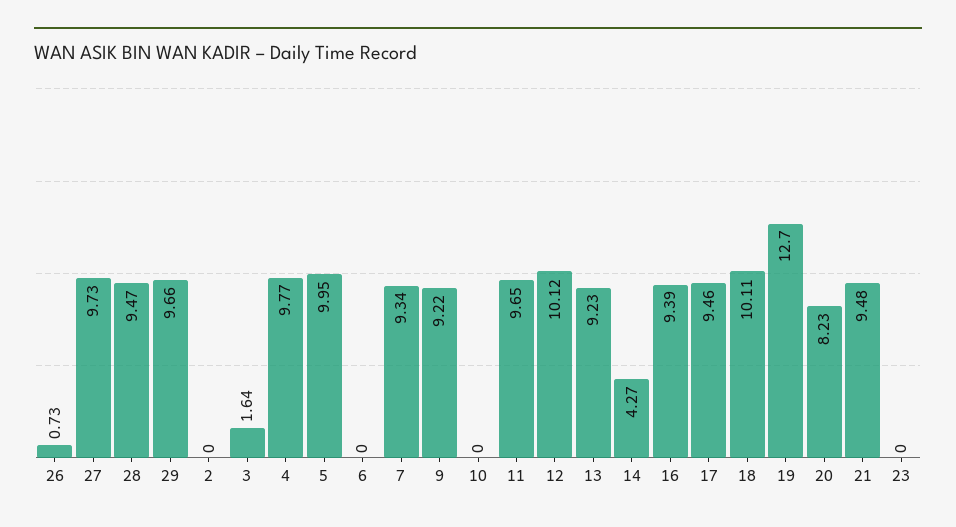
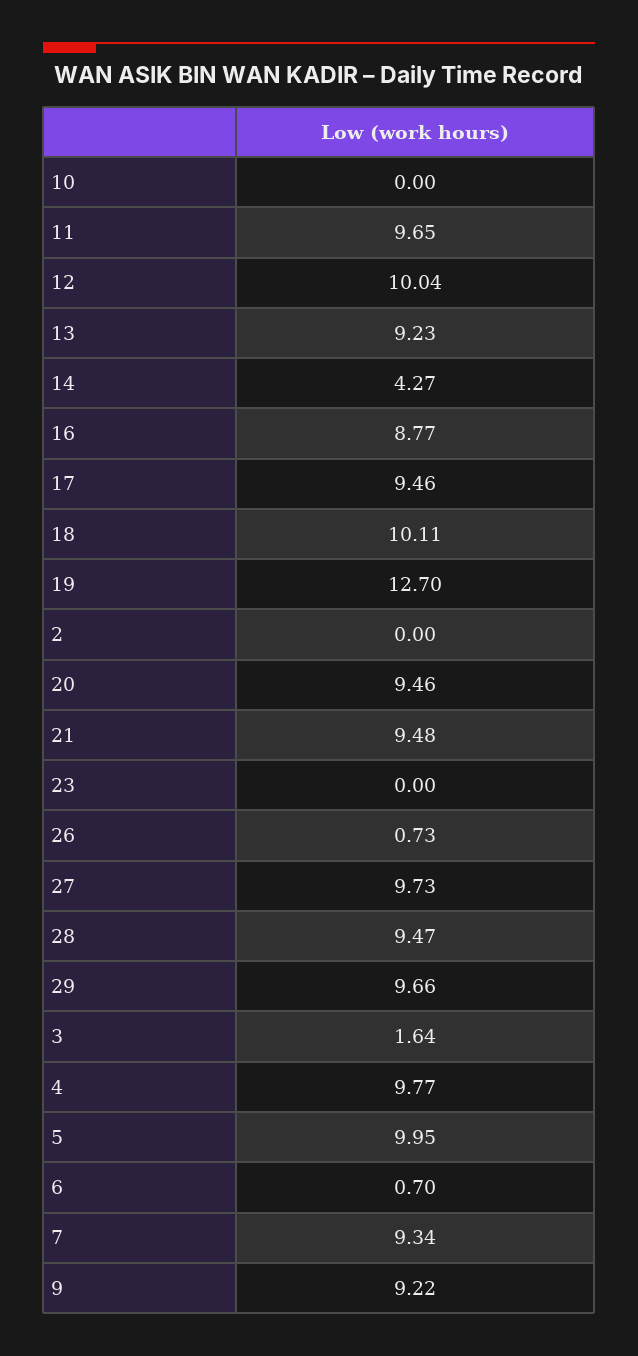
6: 0 -> 0.7
12: 10.12 -> 10.04
16: 9.39 -> 8.77
20: 8.23 -> 9.46

